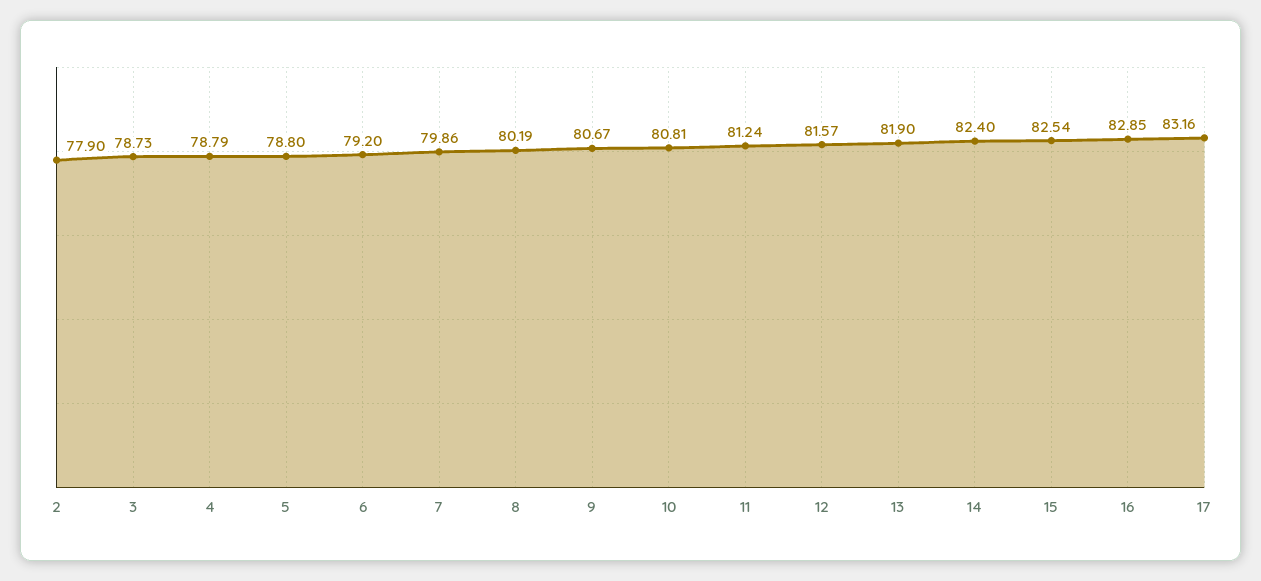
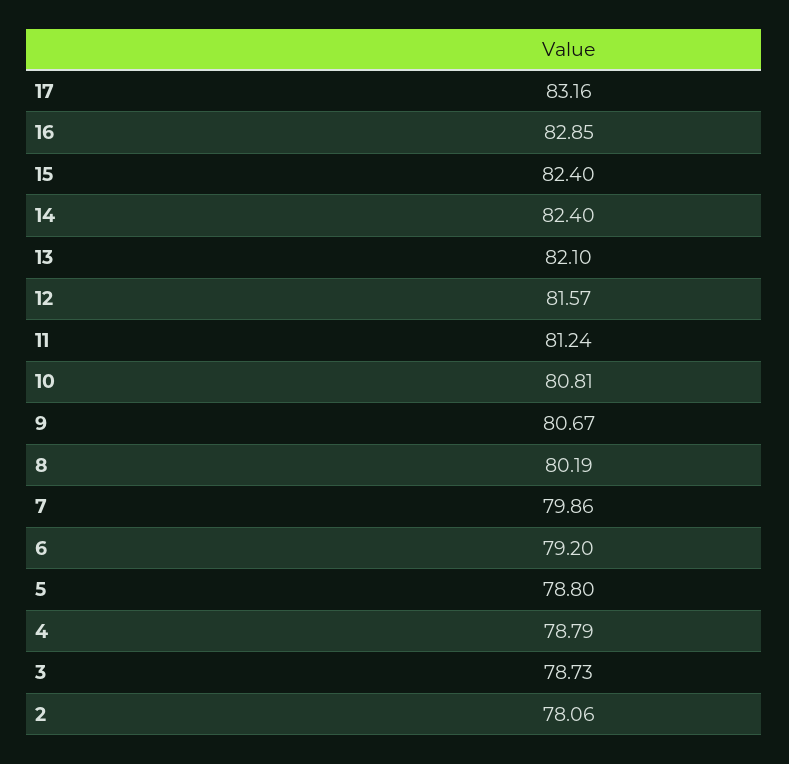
2: 77.9 -> 78.06
13: 81.9 -> 82.1
15: 82.54 -> 82.4

